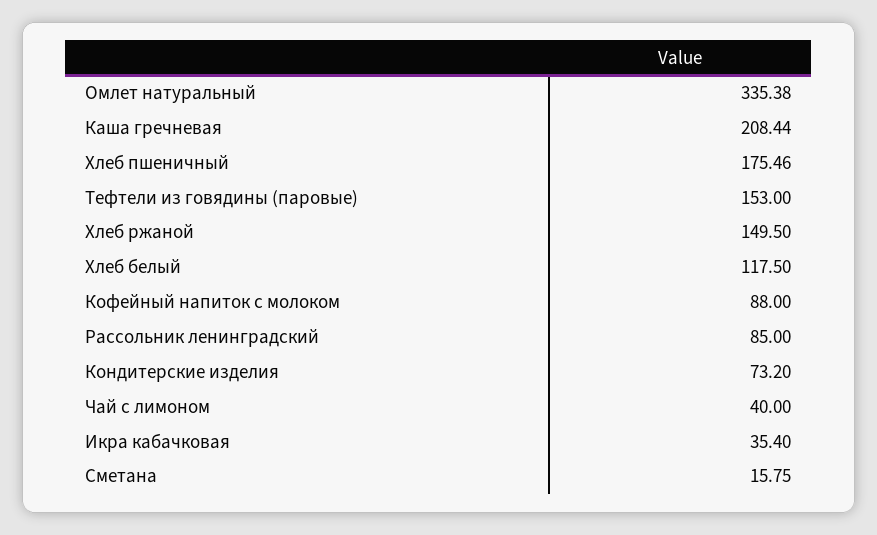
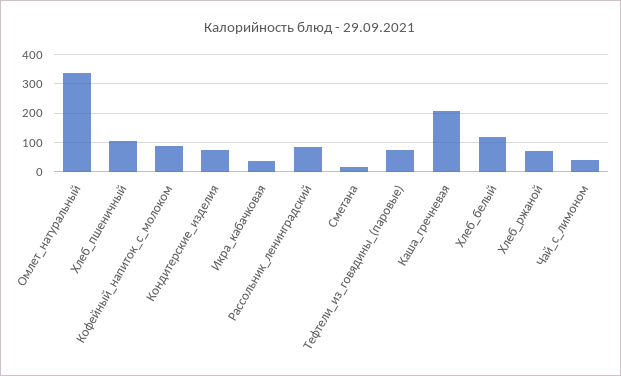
Хлеб пшеничный: 175.46 -> 100
Тефтели из говядины (паровые): 153 -> 75
Хлеб ржаной: 149.5 -> 75

